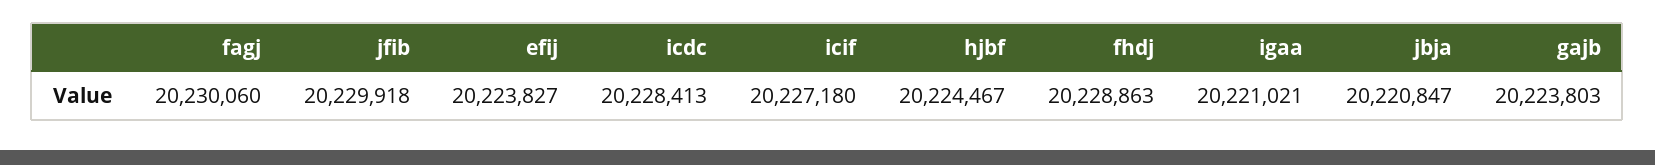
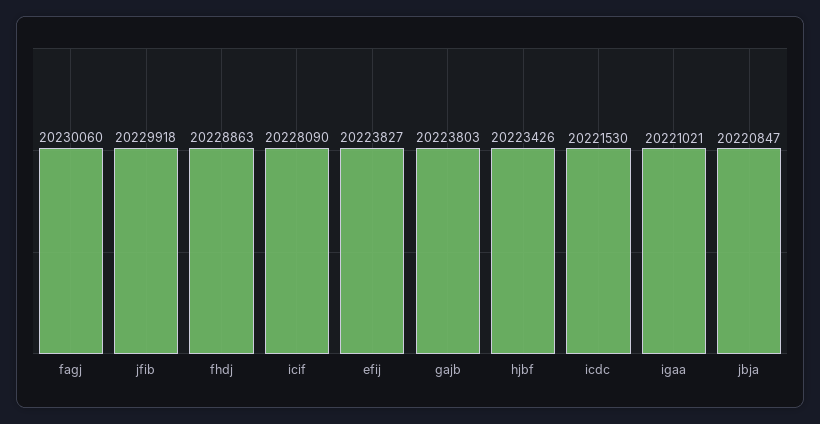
icdc: 20228413 -> 20221530
icif: 20227180 -> 20228090
hjbf: 20224467 -> 20223426

